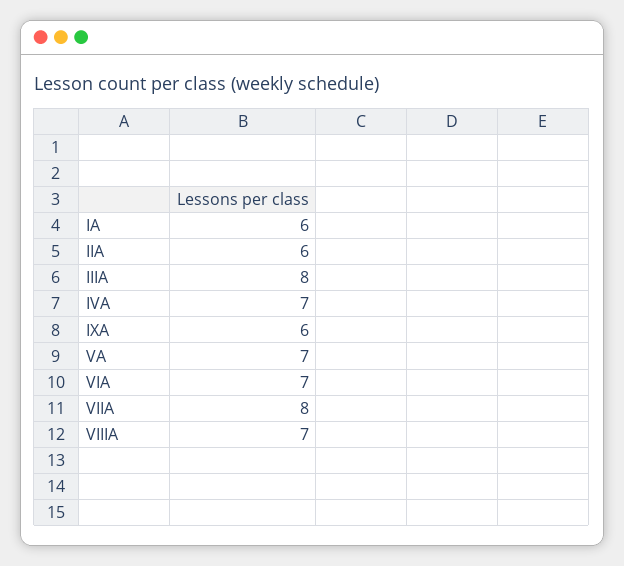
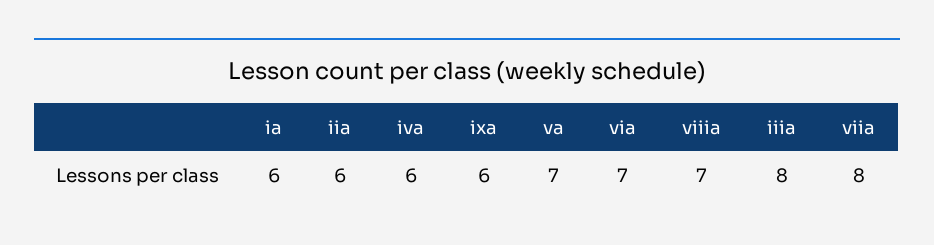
IVA: 7 -> 6

